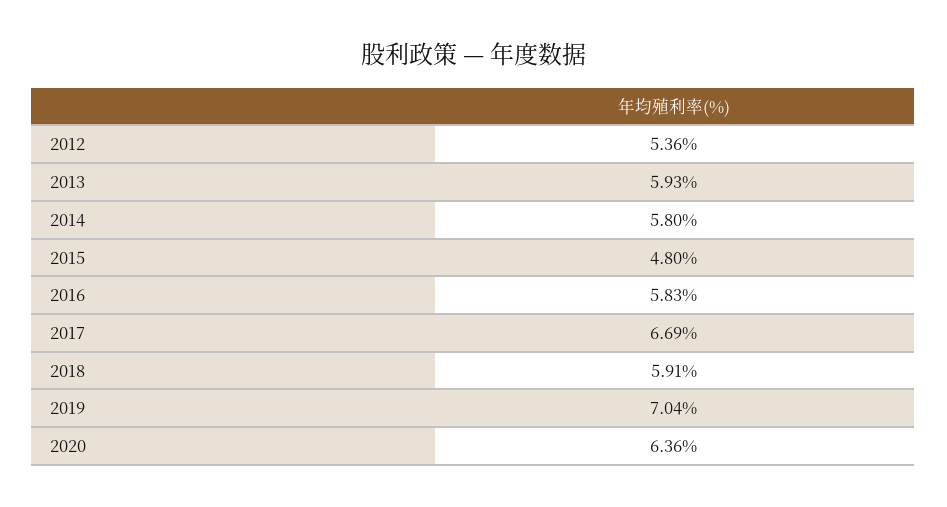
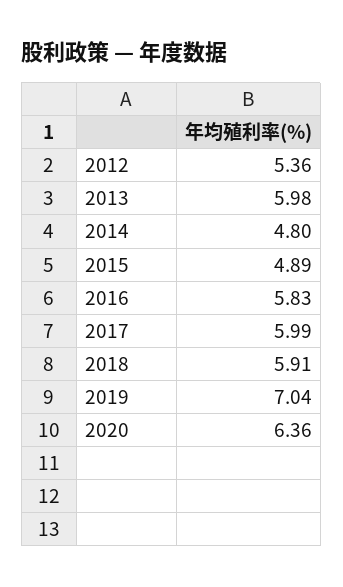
2013: 5.93 -> 5.98
2014: 5.8 -> 4.8
2015: 4.8 -> 4.89
2017: 6.69 -> 5.99

